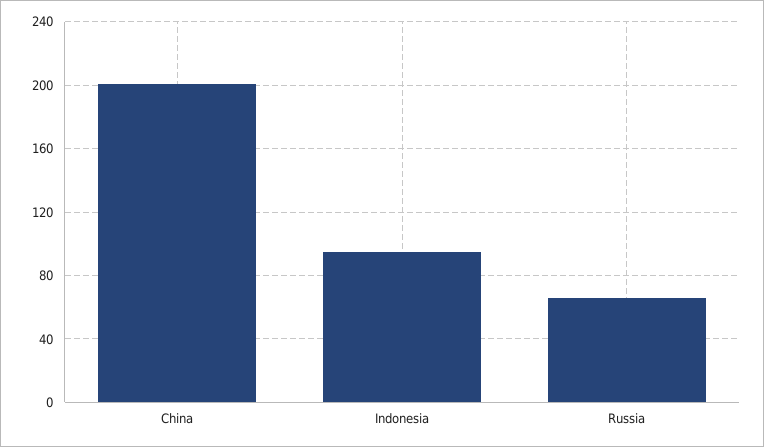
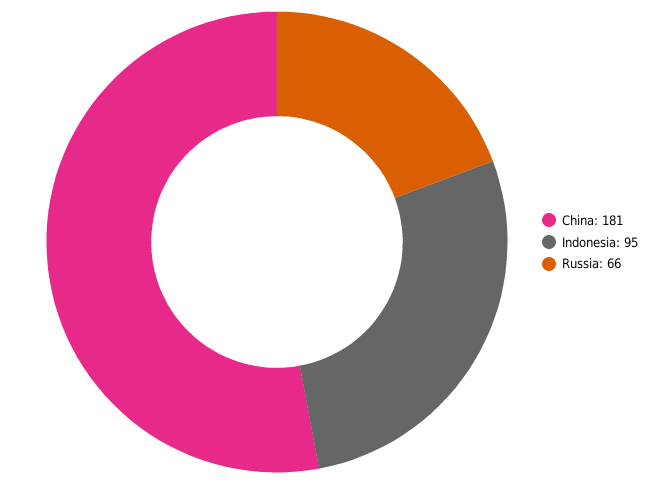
China: 200 -> 181

